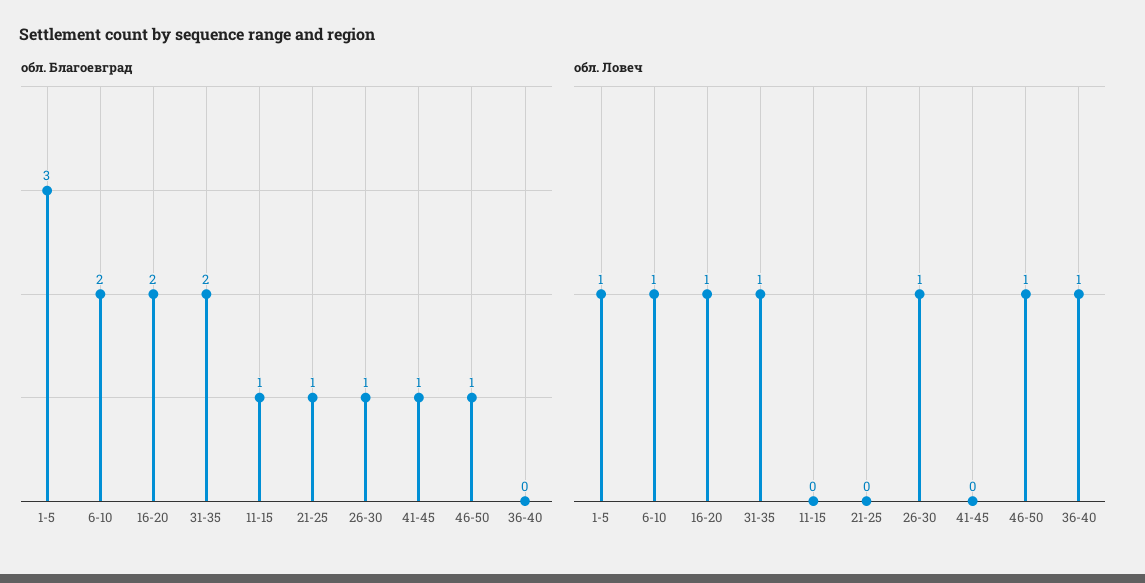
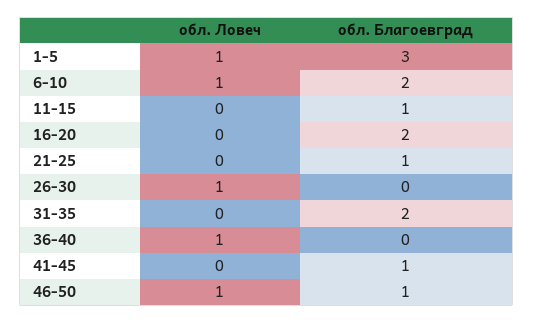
обл. Благоевград, 26-30: 1 -> 0
обл. Ловеч, 16-20: 1 -> 0
обл. Ловеч, 31-35: 1 -> 0

